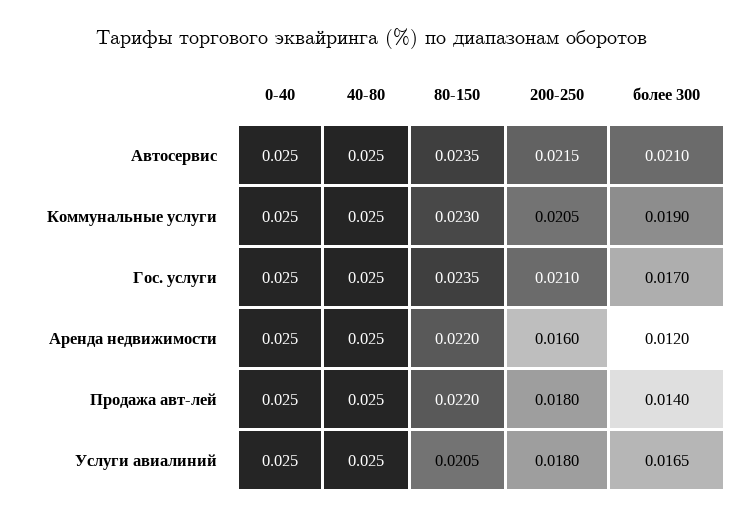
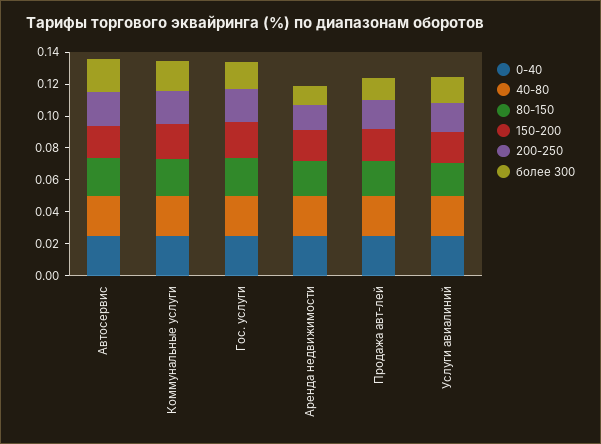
150-200, Автосервис: none -> 0.02
150-200, Коммунальные услуги: none -> 0.02
150-200, Гос. услуги: none -> 0.02
150-200, Аренда недвижимости: none -> 0.02
150-200, Продажа авт-лей: none -> 0.02
150-200, Услуги авиалиний: none -> 0.02

